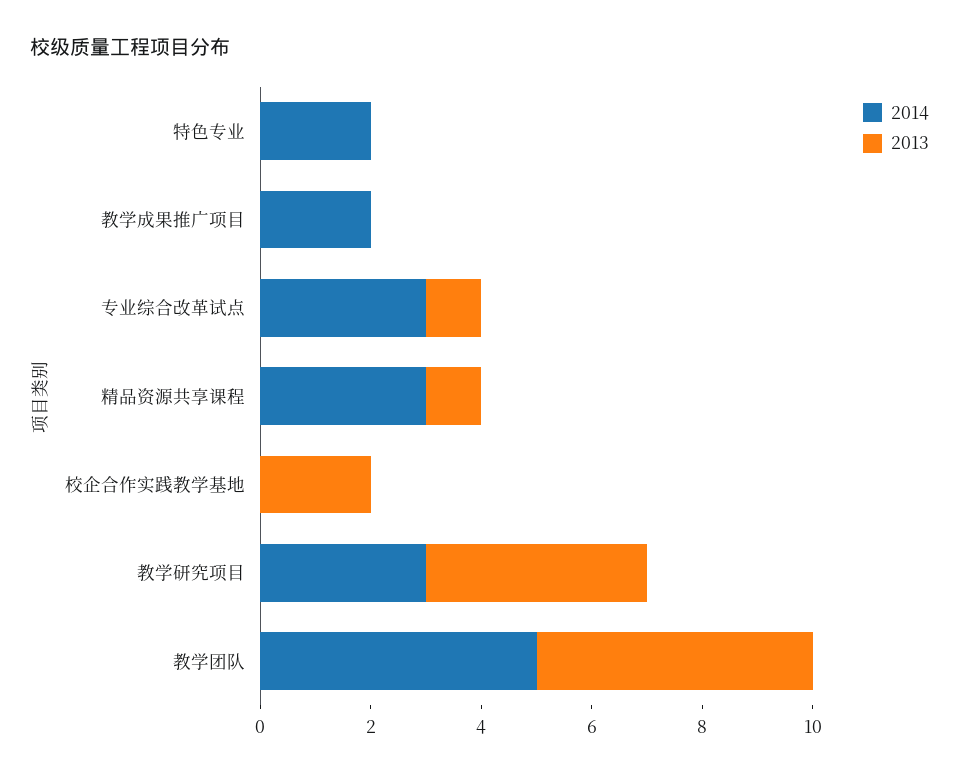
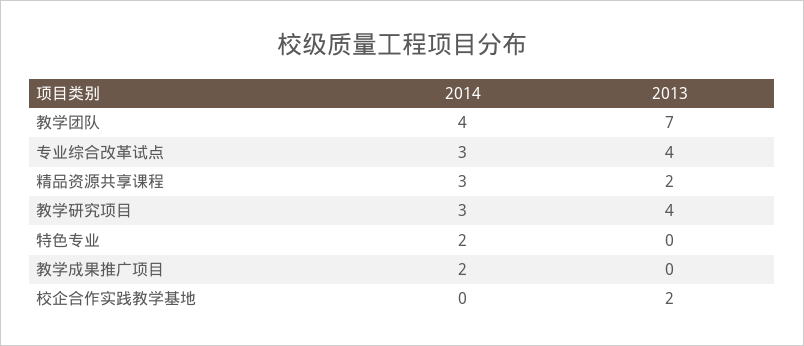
2013, 专业综合改革试点: 1 -> 4
2013, 精品资源共享课程: 1 -> 2
2014, 教学团队: 5 -> 4
2013, 教学团队: 5 -> 7

